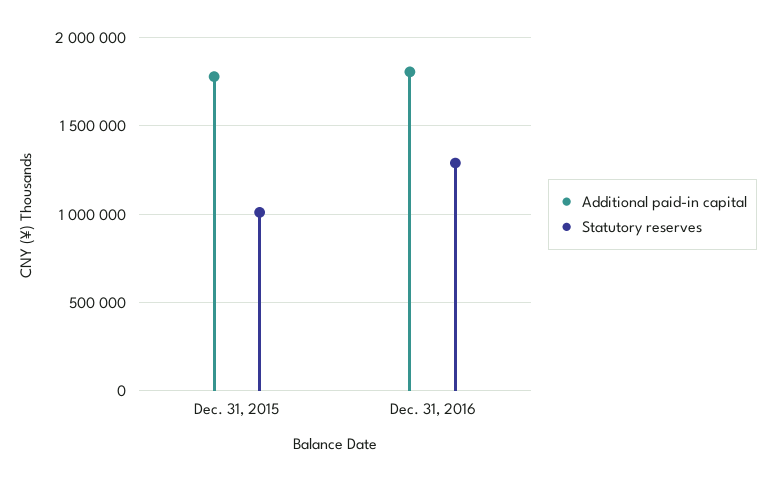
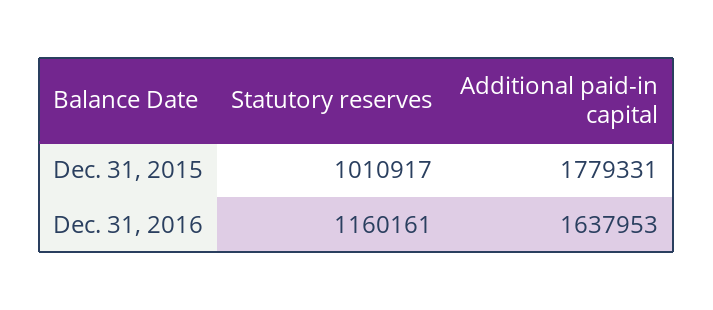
Additional paid-in capital, Dec. 31, 2016: 1800000 -> 1637953
Statutory reserves, Dec. 31, 2016: 1300000 -> 1160161

